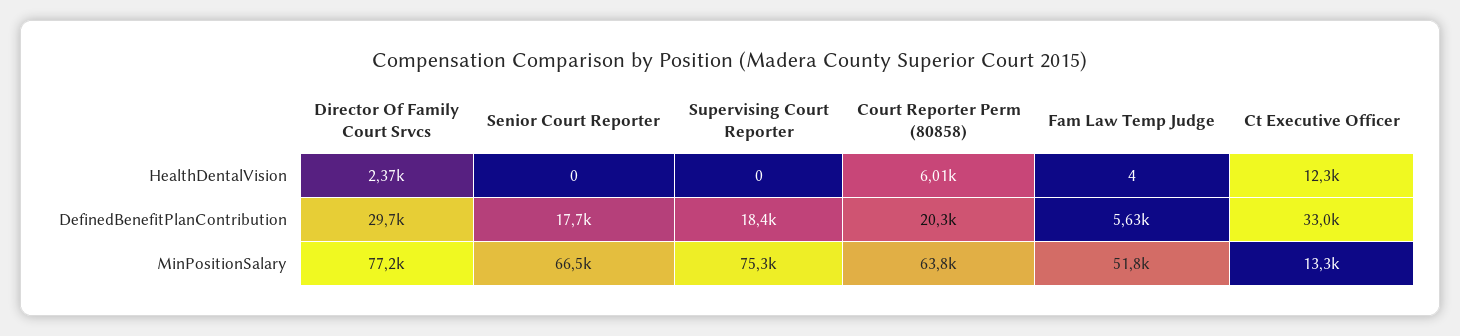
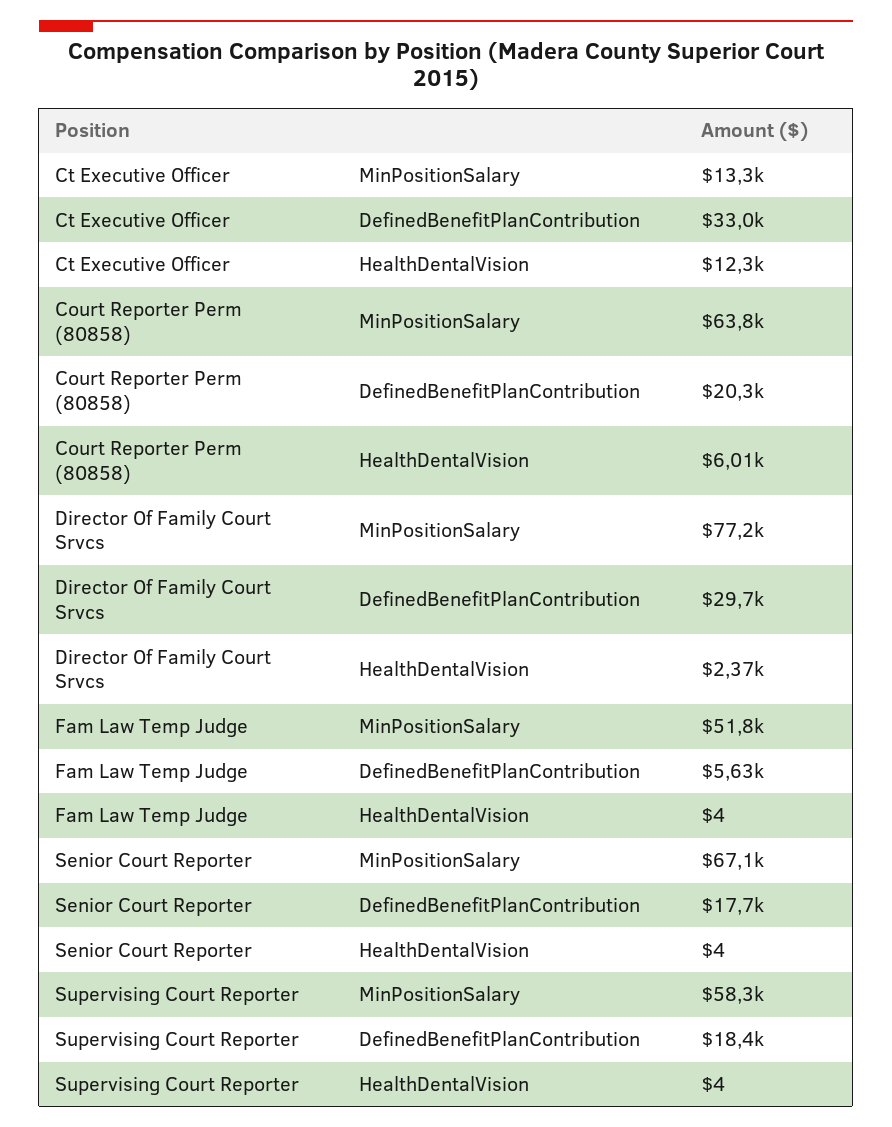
Senior Court Reporter, HealthDentalVision: 0 -> 4
Supervising Court Reporter, HealthDentalVision: 0 -> 4
Senior Court Reporter, MinPositionSalary: 66500 -> 67100
Supervising Court Reporter, MinPositionSalary: 75300 -> 58300

